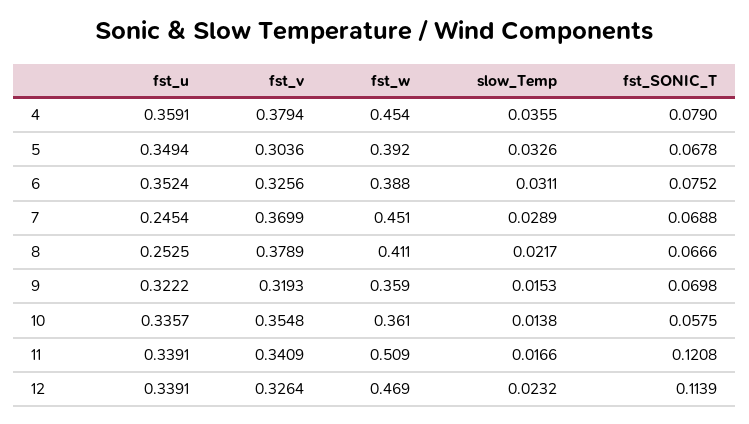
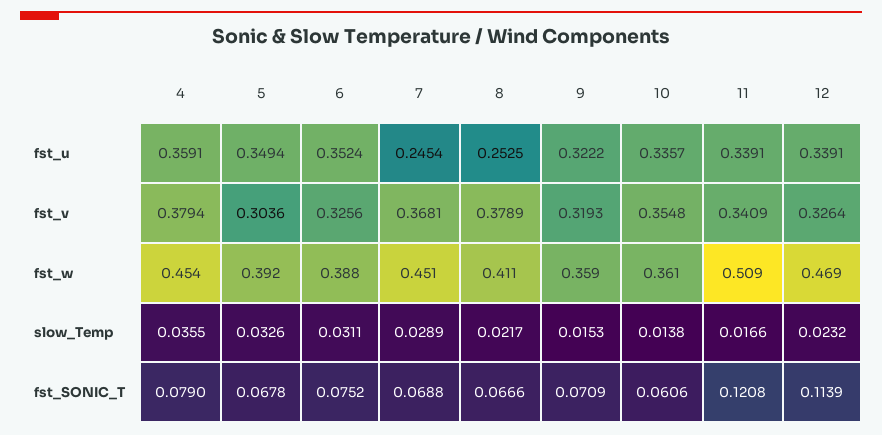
fst_v, 7: 0.3699 -> 0.3681
fst_SONIC_T, 9: 0.0698 -> 0.0709
fst_SONIC_T, 10: 0.0575 -> 0.0606

